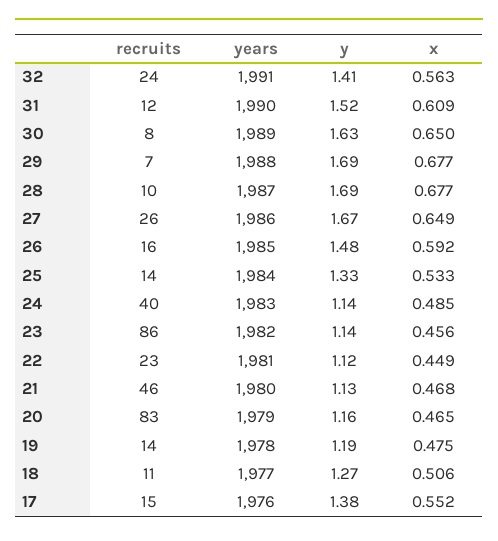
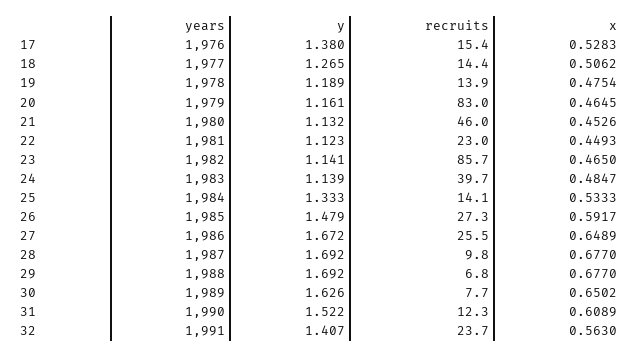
recruits, 26: 16 -> 27.3
x, 23: 0.456 -> 0.465
x, 21: 0.468 -> 0.4526
recruits, 18: 11 -> 14.4
x, 17: 0.552 -> 0.5283

